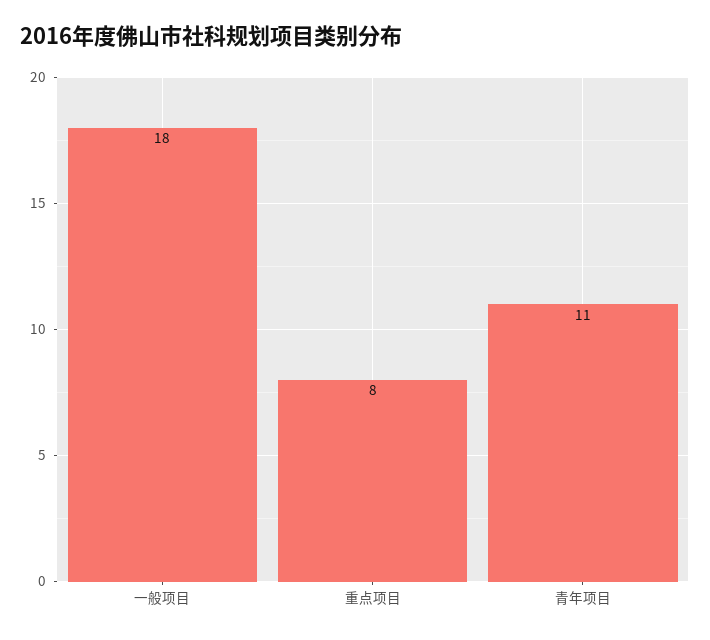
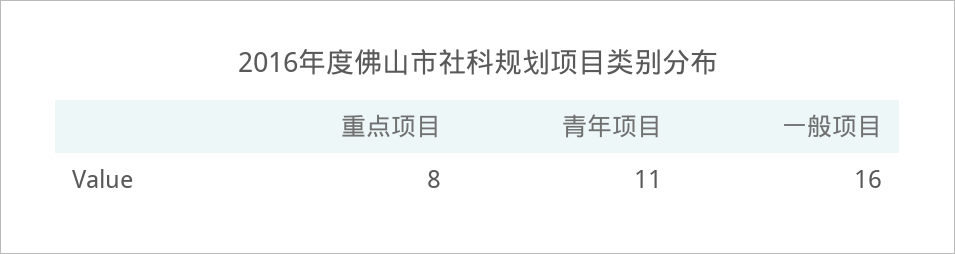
一般项目: 18 -> 16

